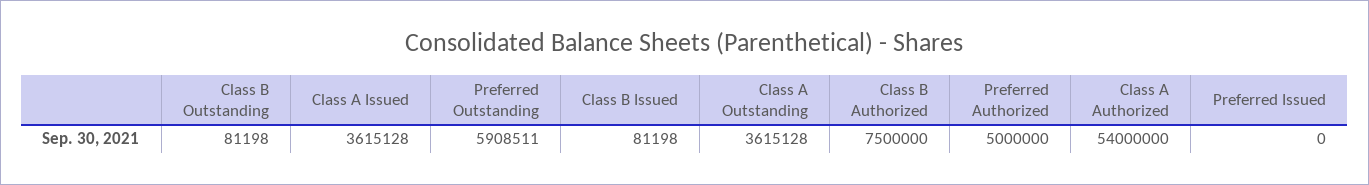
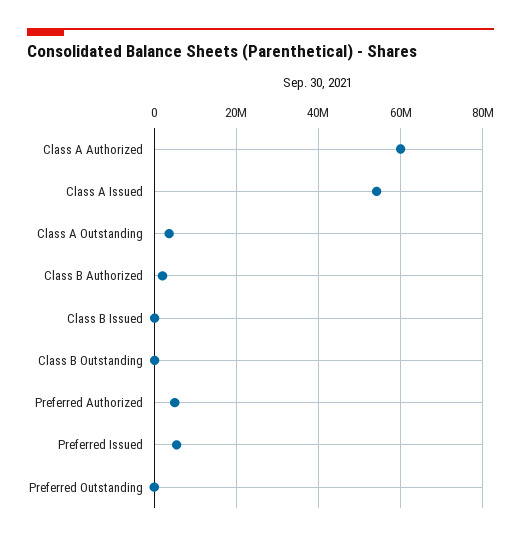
Class A Issued: 3615128 -> 54000000
Preferred Outstanding: 5908511 -> 0
Class B Authorized: 7500000 -> 2000000
Class A Authorized: 54000000 -> 60000000
Preferred Issued: 0 -> 6000000

